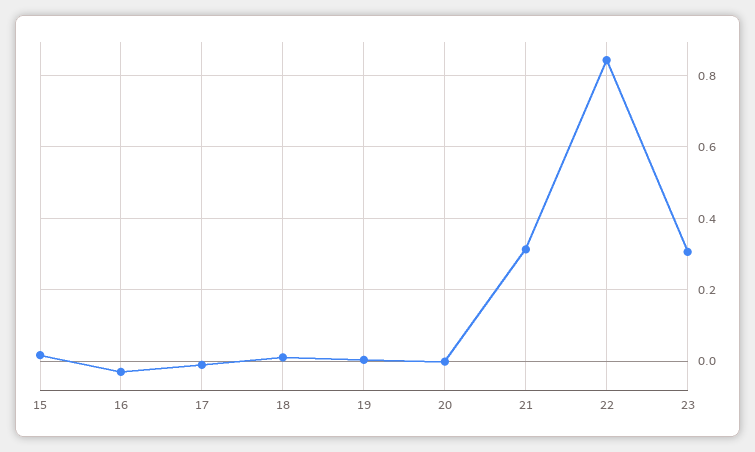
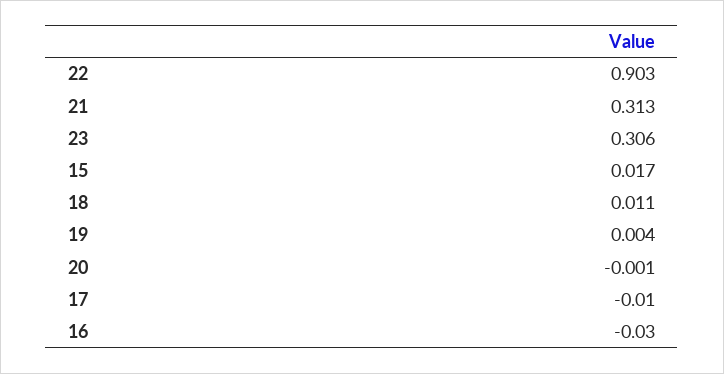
22: 0.84 -> 0.903

